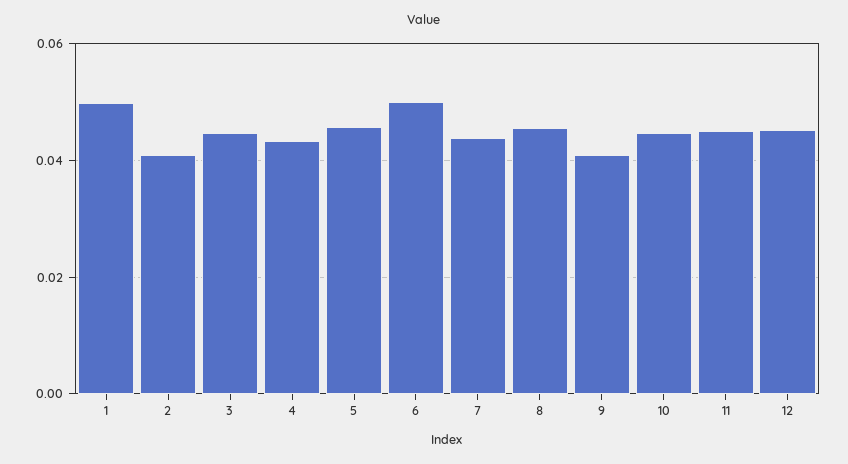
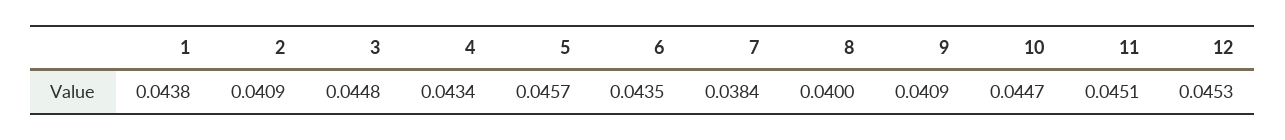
1: 0.05 -> 0.0438
6: 0.05 -> 0.0435
7: 0.044 -> 0.0384
8: 0.046 -> 0.04

